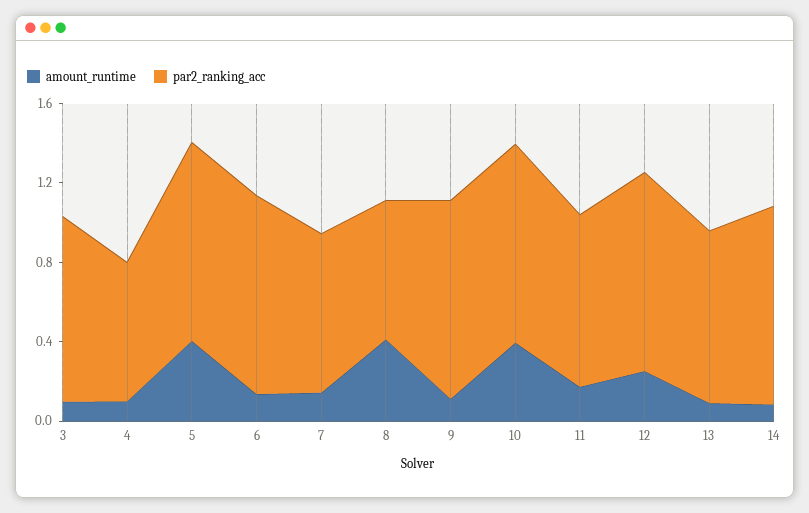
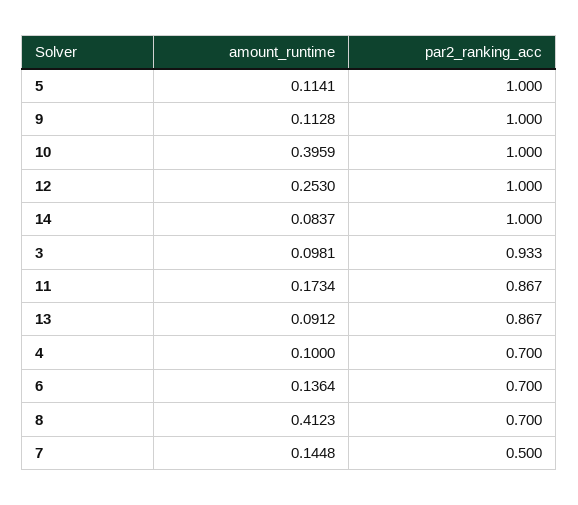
amount_runtime, 5: 0.4 -> 0.1141
par2_ranking_acc, 6: 1 -> 0.7
par2_ranking_acc, 7: 0.8 -> 0.5

